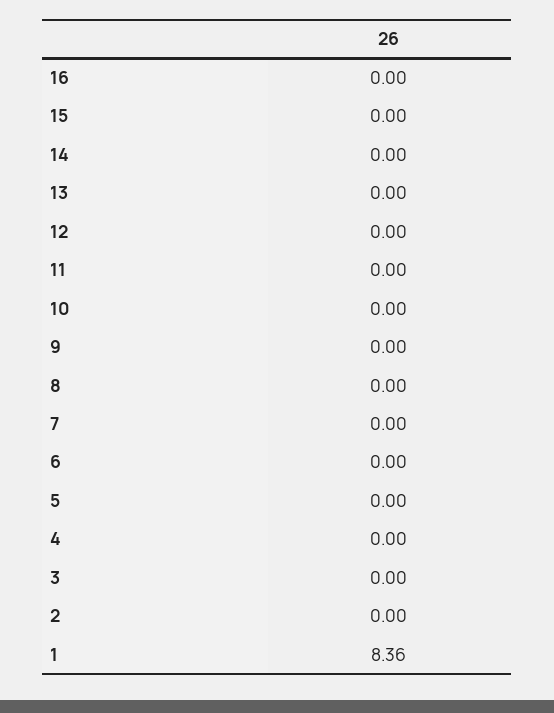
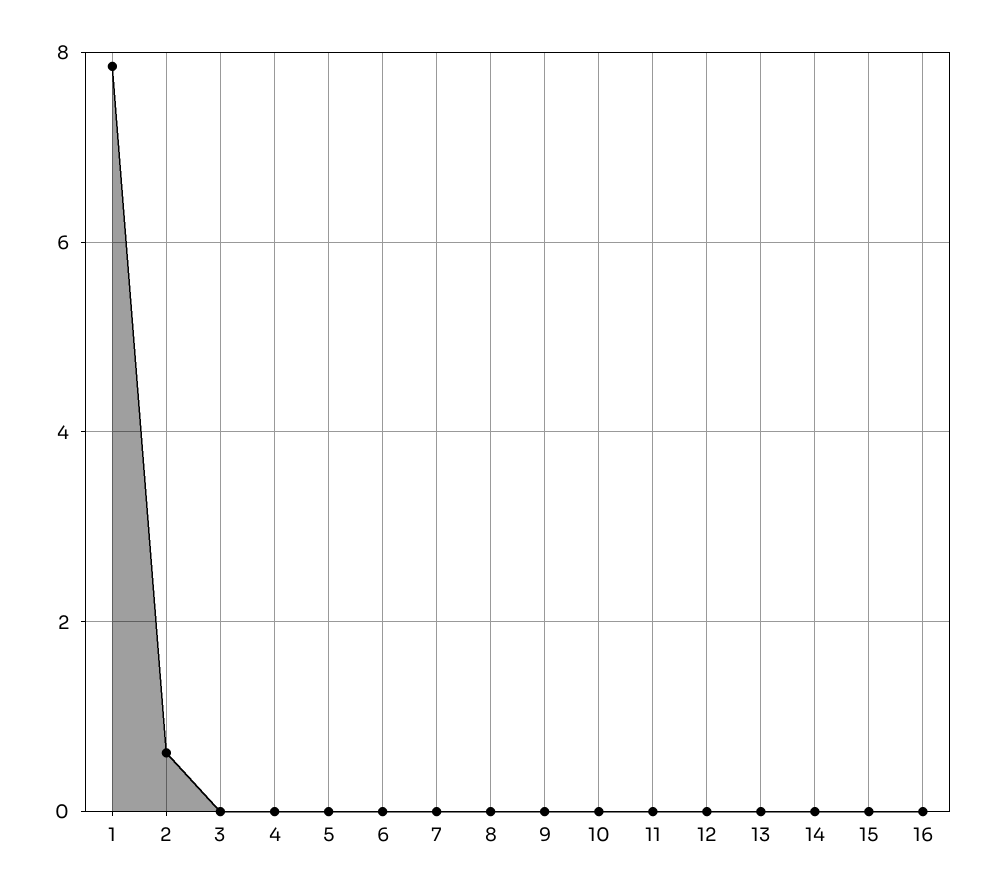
2: 0 -> 0.6
1: 8.36 -> 7.8

